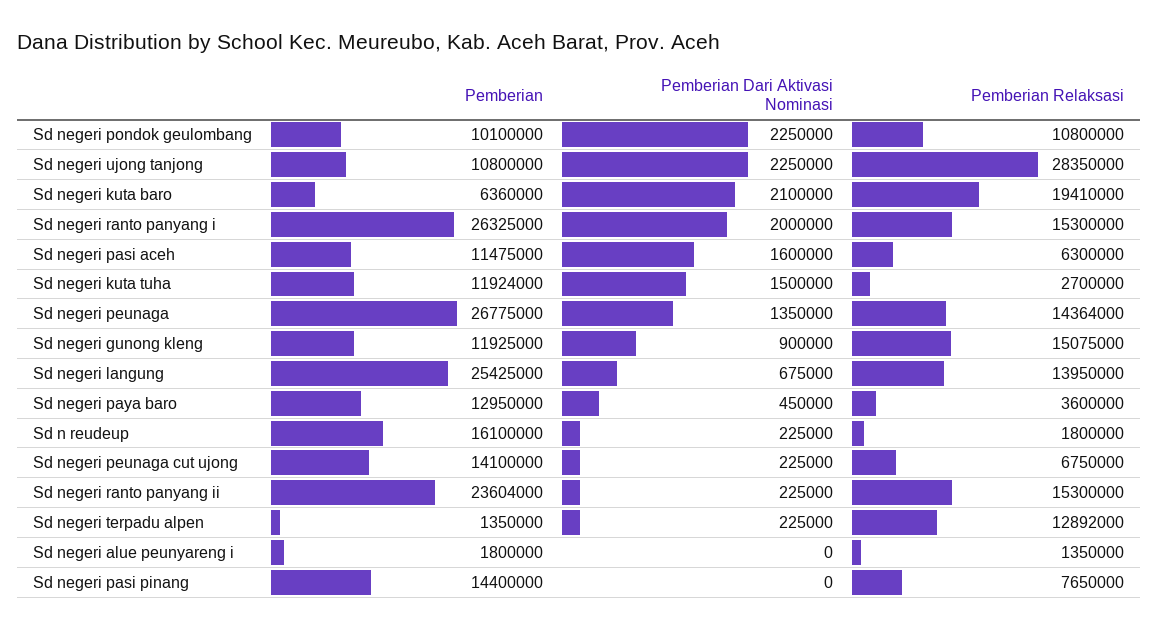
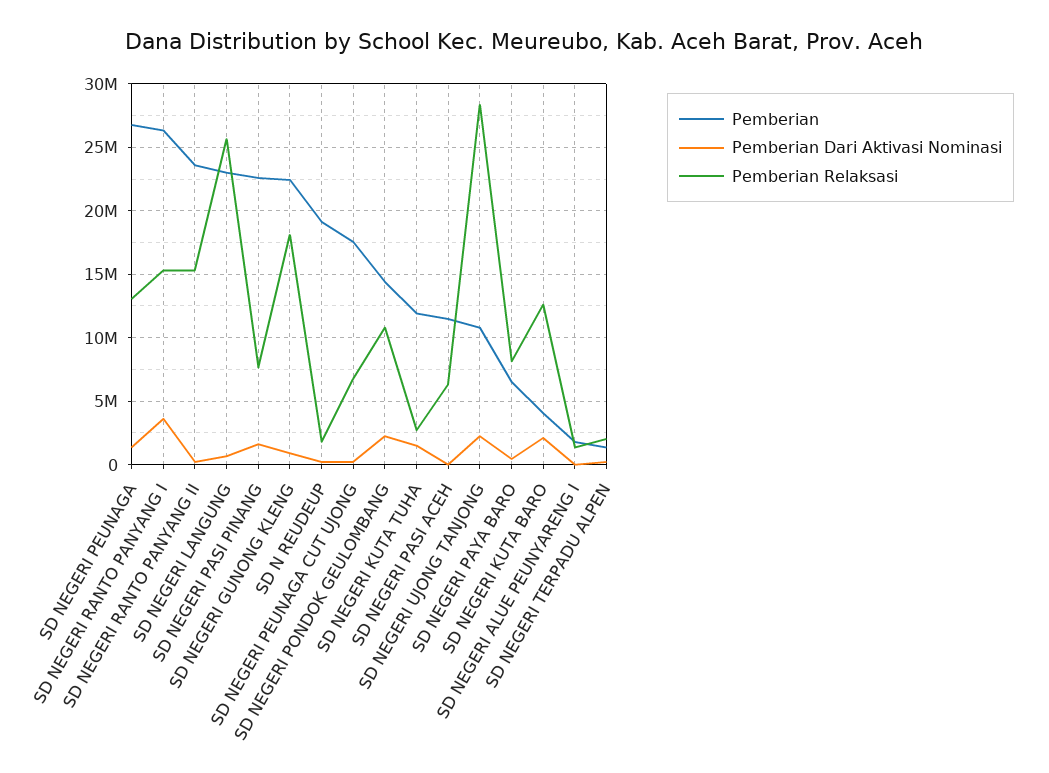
Pemberian, Sd negeri pondok geulombang: 10100000 -> 14500000
Pemberian, Sd negeri kuta baro: 6360000 -> 4000000
Pemberian Relaksasi, Sd negeri kuta baro: 19410000 -> 12500000
Pemberian Dari Aktivasi Nominasi, Sd negeri ranto panyang i: 2000000 -> 3500000
Pemberian Dari Aktivasi Nominasi, Sd negeri pasi aceh: 1600000 -> 0
Pemberian Relaksasi, Sd negeri peunaga: 14364000 -> 13000000
Pemberian, Sd negeri gunong kleng: 11925000 -> 22500000
Pemberian Relaksasi, Sd negeri gunong kleng: 15075000 -> 18000000
Pemberian, Sd negeri langung: 25425000 -> 23000000
Pemberian Relaksasi, Sd negeri langung: 13950000 -> 25500000
Pemberian, Sd negeri paya baro: 12950000 -> 6500000
Pemberian Relaksasi, Sd negeri paya baro: 3600000 -> 8000000
Pemberian, Sd n reudeup: 16100000 -> 19000000
Pemberian, Sd negeri peunaga cut ujong: 14100000 -> 17500000
Pemberian Relaksasi, Sd negeri terpadu alpen: 12892000 -> 2000000
Pemberian, Sd negeri pasi pinang: 14400000 -> 22500000
Pemberian Dari Aktivasi Nominasi, Sd negeri pasi pinang: 0 -> 1500000

